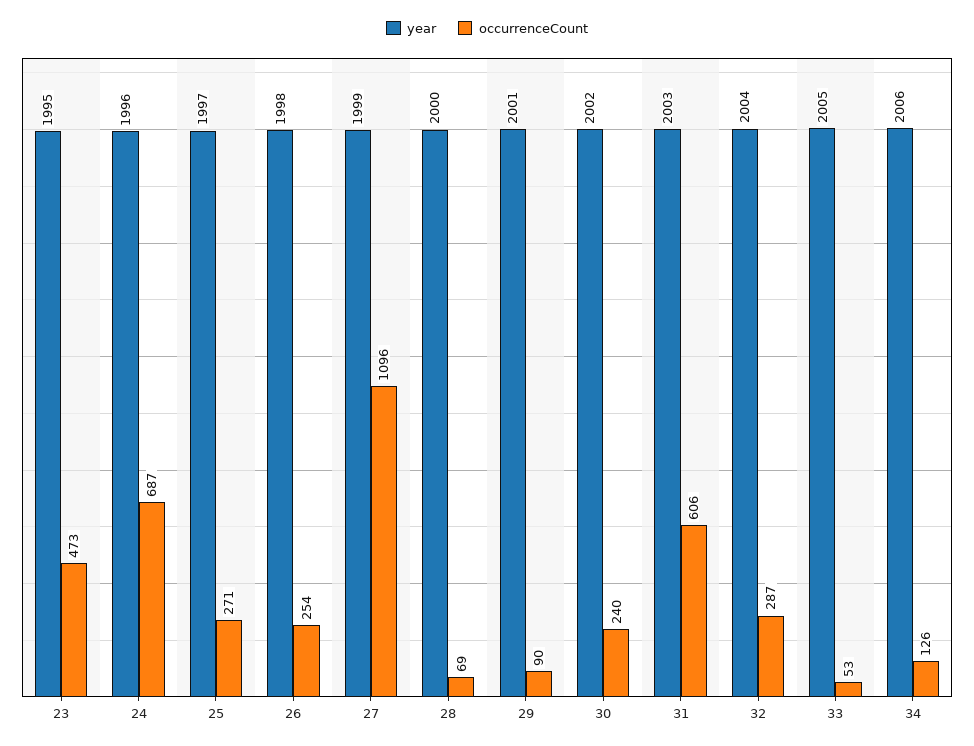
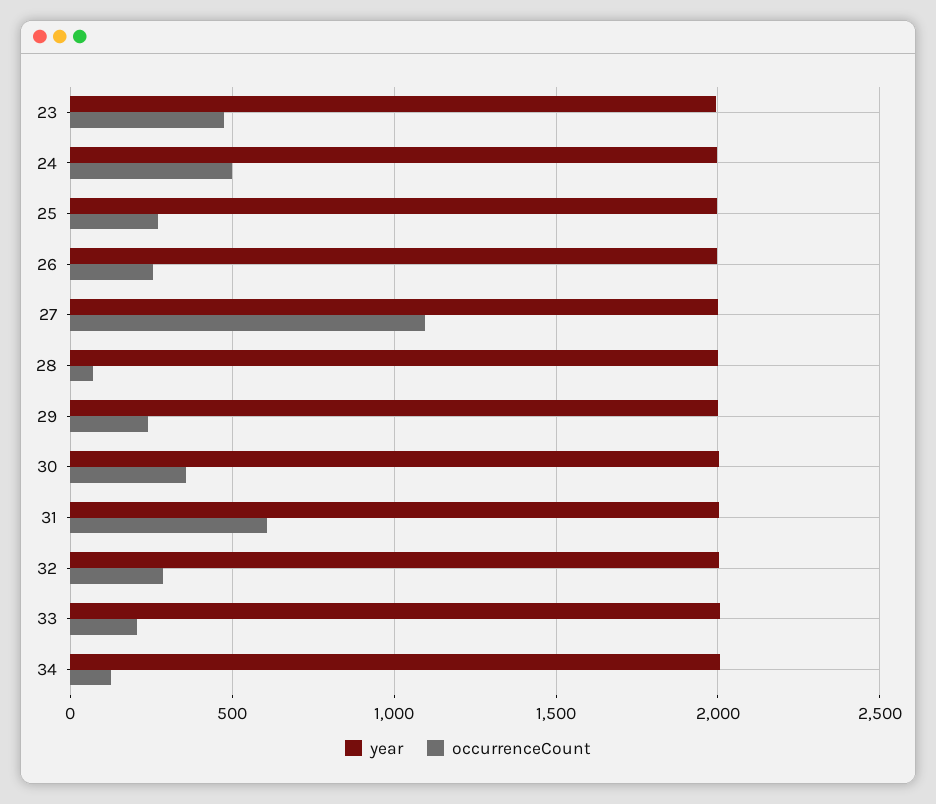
occurrenceCount, 24: 687 -> 500
occurrenceCount, 29: 90 -> 250
occurrenceCount, 30: 240 -> 350
occurrenceCount, 33: 53 -> 200

